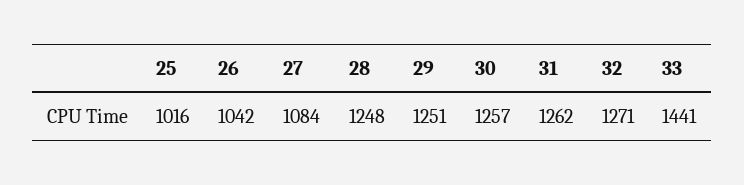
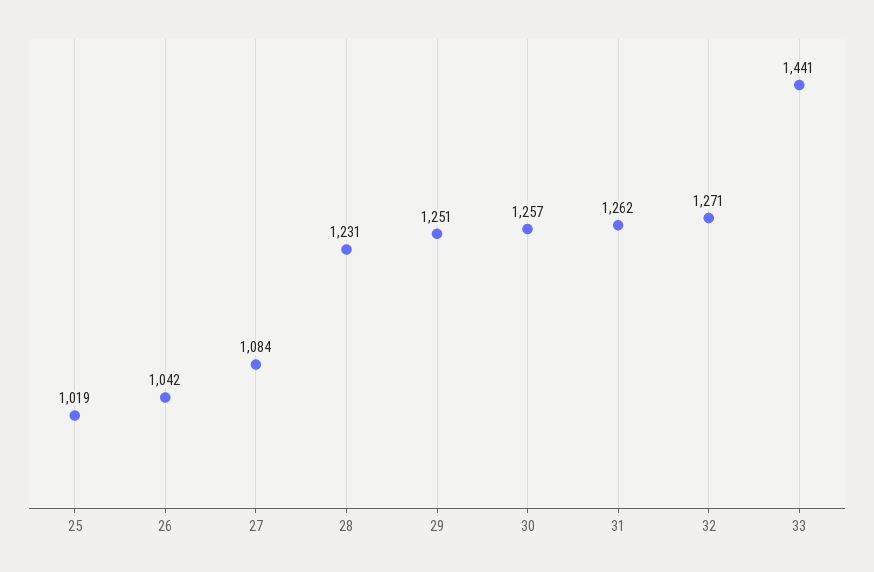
25: 1016 -> 1019
28: 1248 -> 1231

